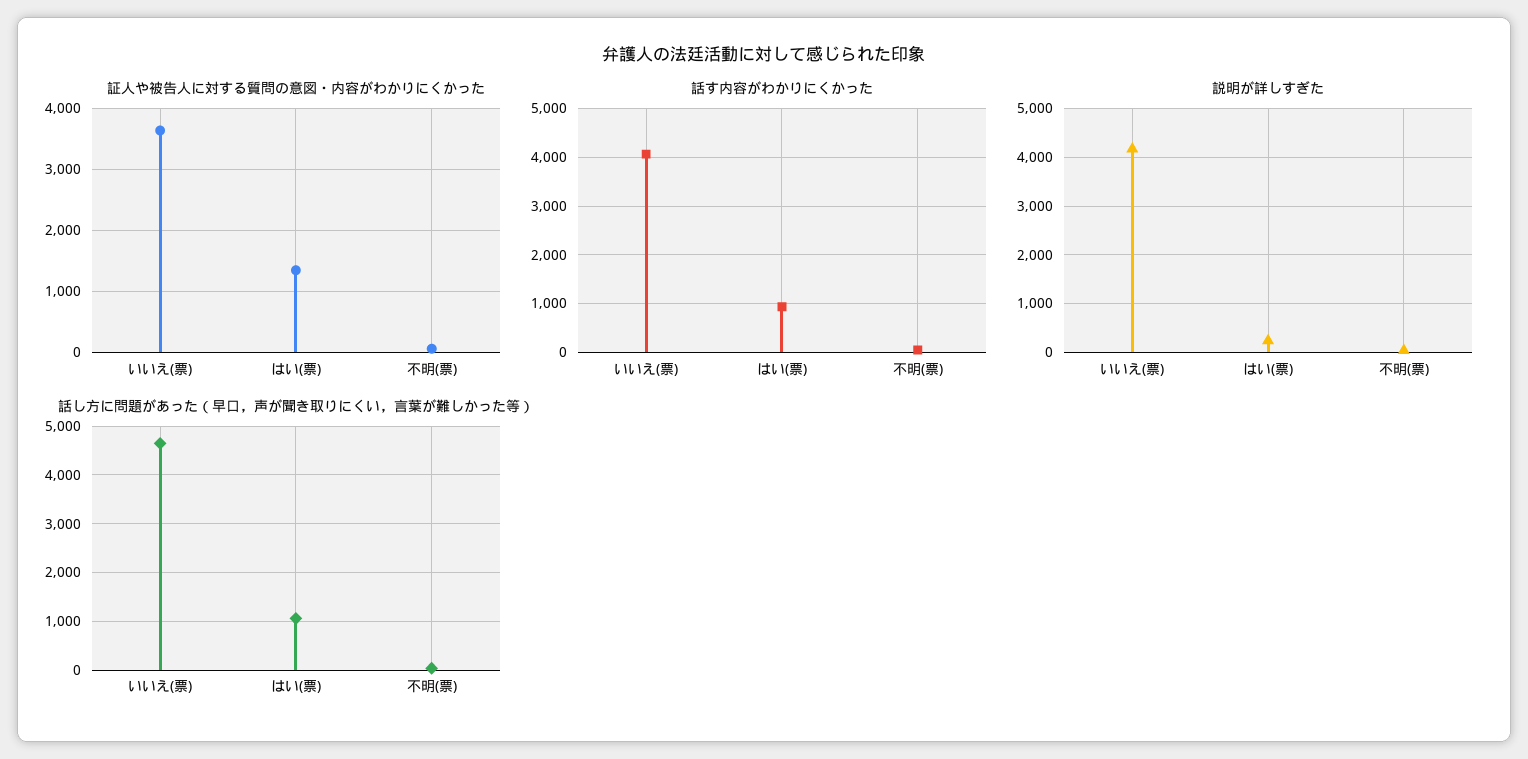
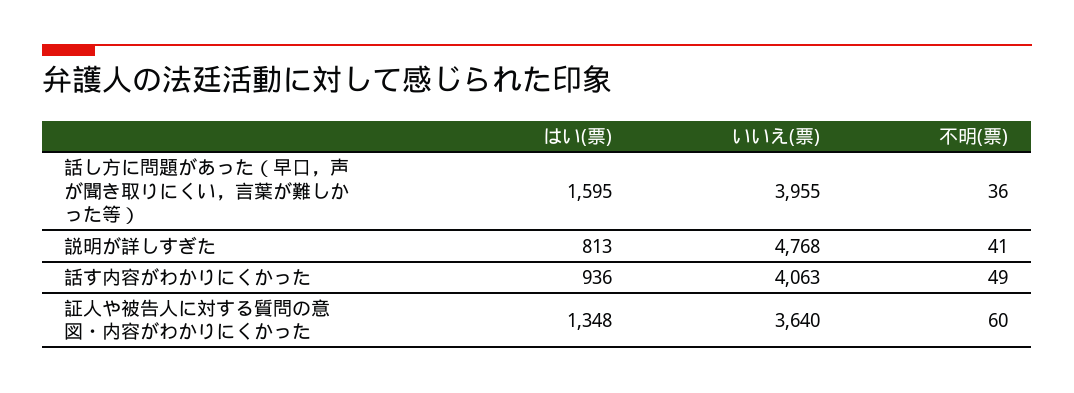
説明が詳しすぎた, いいえ(票): 4200 -> 4768
説明が詳しすぎた, はい(票): 200 -> 813
話し方に問題があった（早口，声が聞き取りにくい，言葉が難しかった等）, いいえ(票): 4600 -> 3955
話し方に問題があった（早口，声が聞き取りにくい，言葉が難しかった等）, はい(票): 1000 -> 1595

